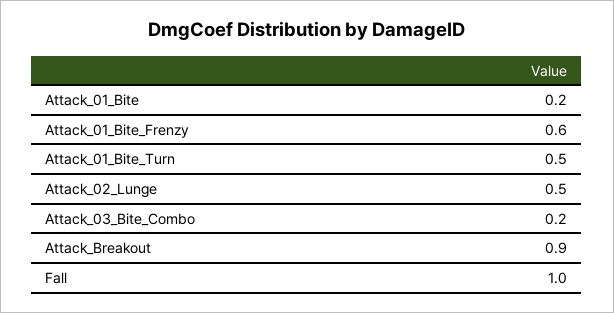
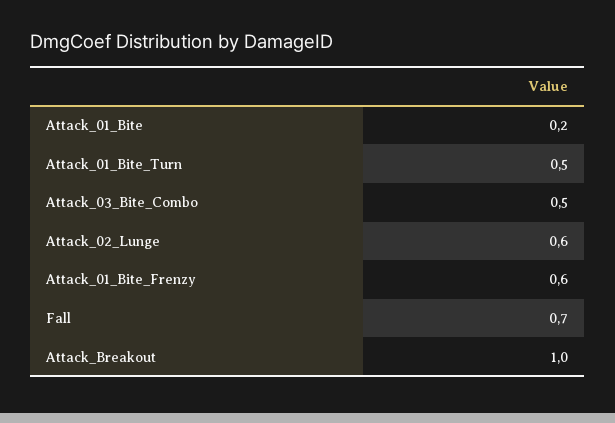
Attack_02_Lunge: 0.5 -> 0.6
Attack_03_Bite_Combo: 0.2 -> 0.5
Attack_Breakout: 0.9 -> 1
Fall: 1 -> 0.7

